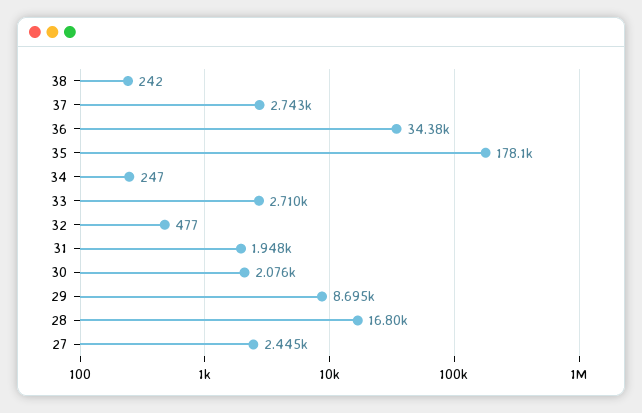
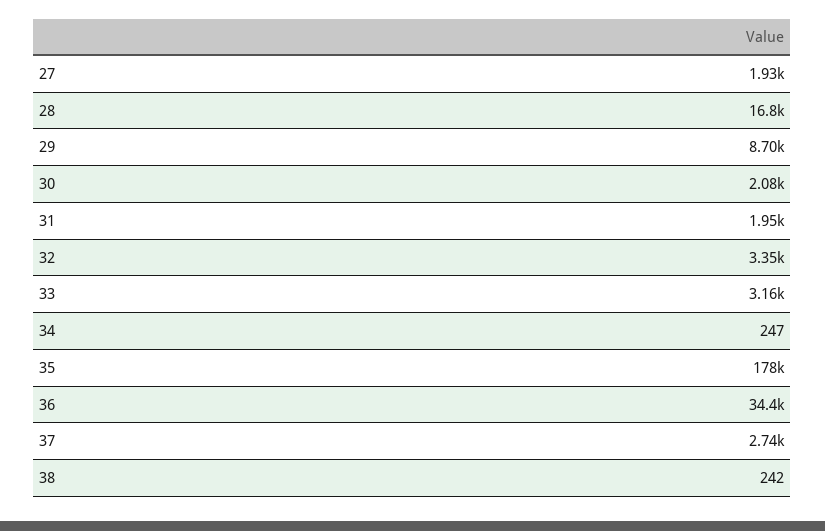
33: 2710 -> 3160
32: 477 -> 3350
27: 2445 -> 1930

